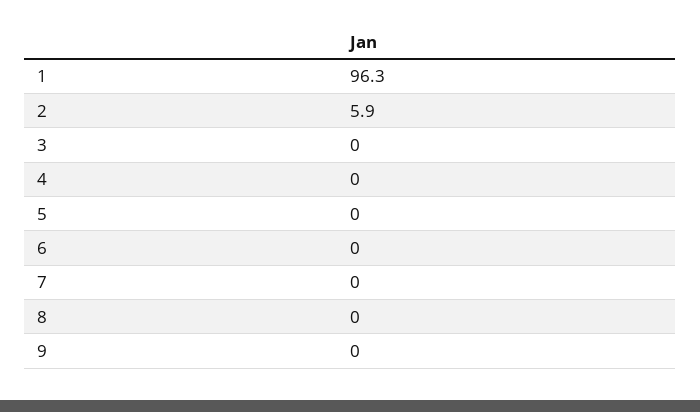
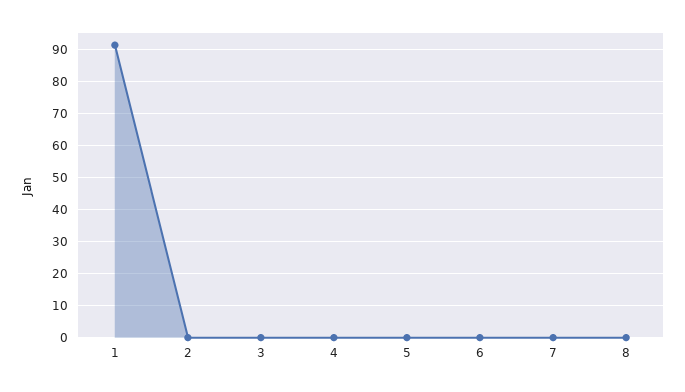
1: 96.3 -> 92
2: 5.9 -> 0
9: 0 -> none

